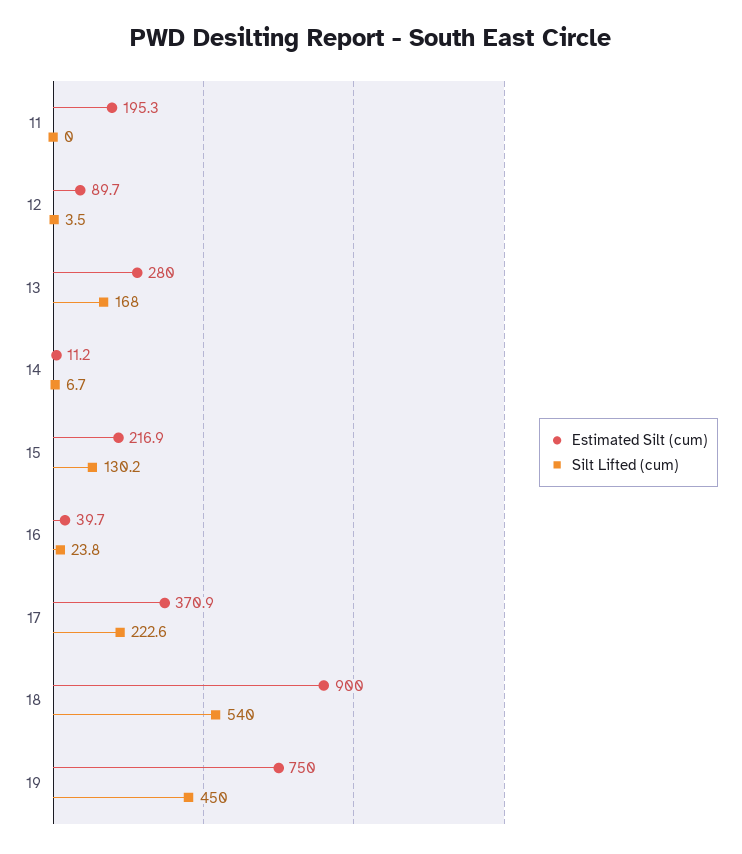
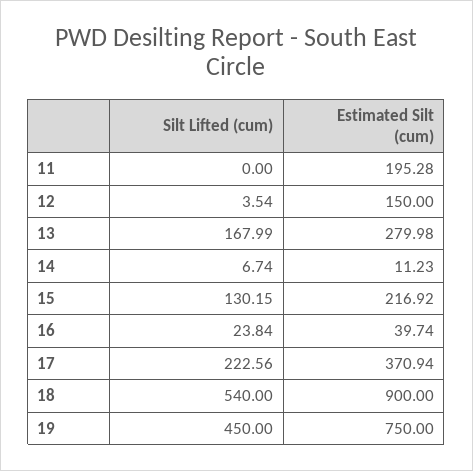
Estimated Silt (cum), 12: 89.7 -> 150

